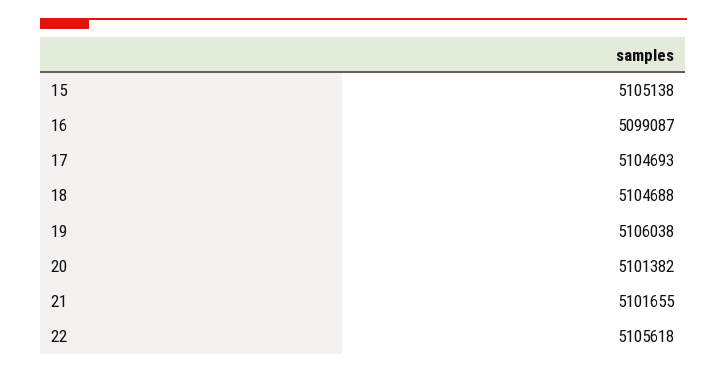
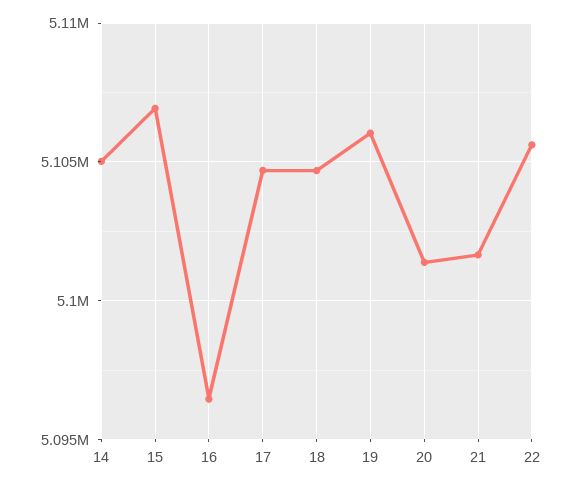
15: 5105138 -> 5107000
16: 5099087 -> 5096500
14: none -> 5105000

